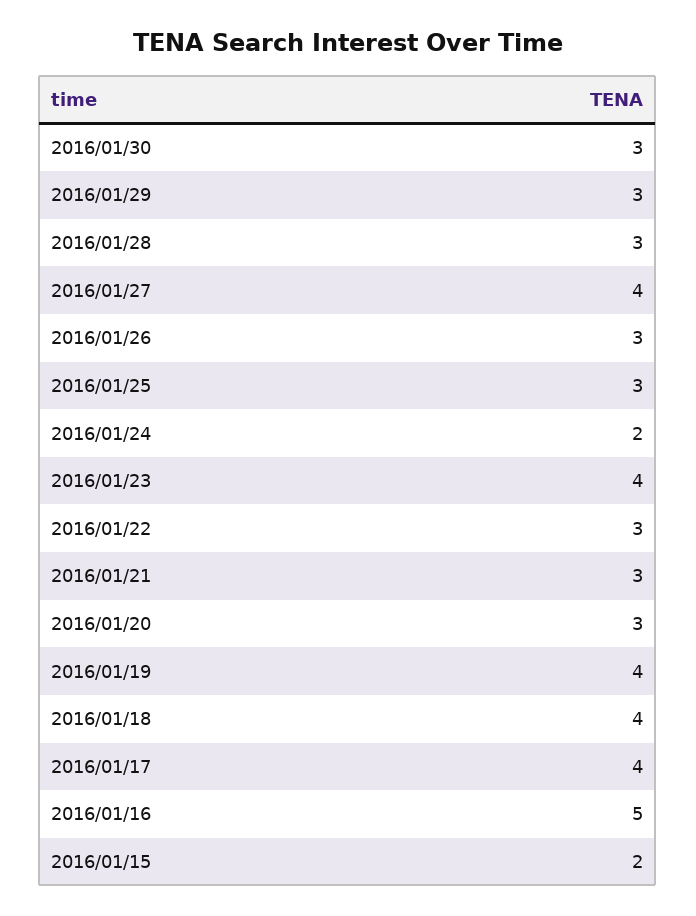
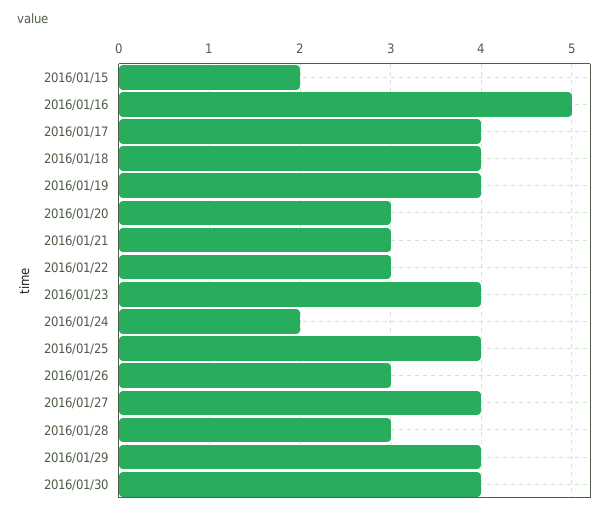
2016/01/30: 3 -> 4
2016/01/29: 3 -> 4
2016/01/25: 3 -> 4

